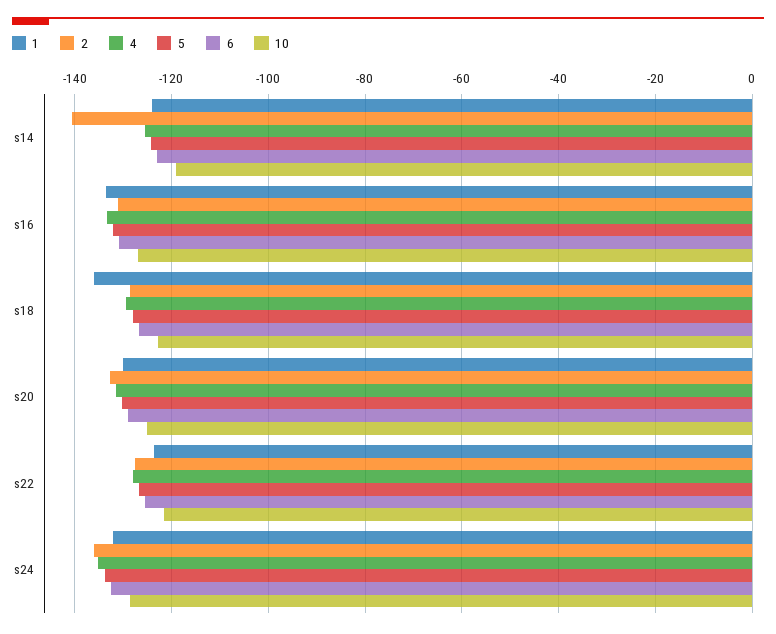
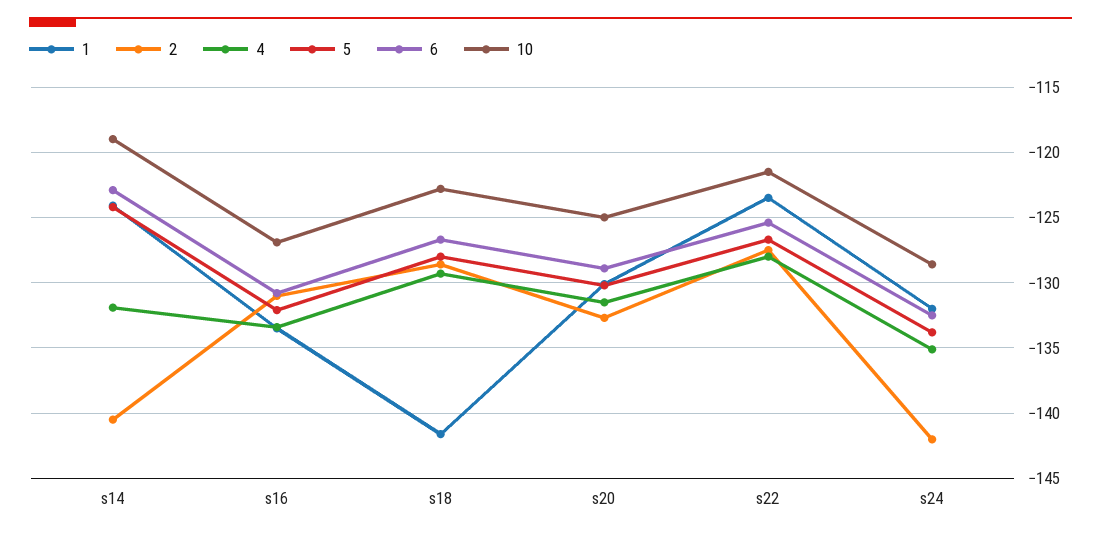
4, s14: -126 -> -132
1, s18: -136 -> -141.5
2, s24: -136 -> -142

